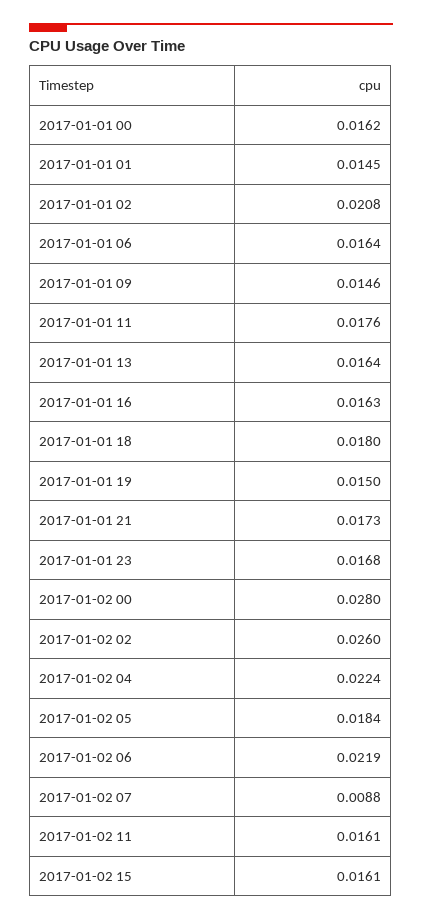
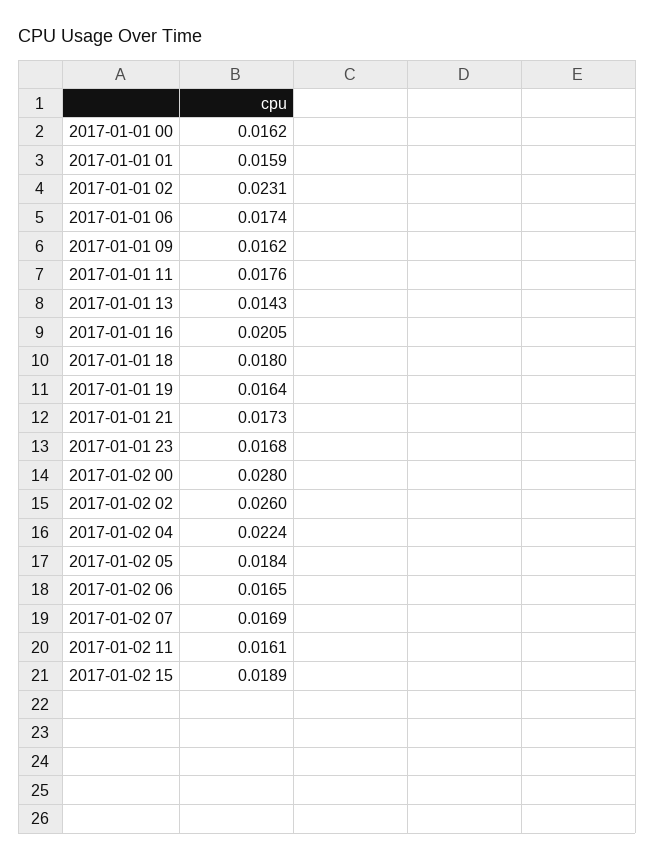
2017-01-01 01: 0.0145 -> 0.0159
2017-01-01 02: 0.0208 -> 0.0231
2017-01-01 06: 0.0164 -> 0.0174
2017-01-01 09: 0.0146 -> 0.0162
2017-01-01 13: 0.0164 -> 0.0143
2017-01-01 16: 0.0163 -> 0.0205
2017-01-01 19: 0.015 -> 0.0164
2017-01-02 06: 0.0219 -> 0.0165
2017-01-02 07: 0.0088 -> 0.0169
2017-01-02 15: 0.0161 -> 0.0189

